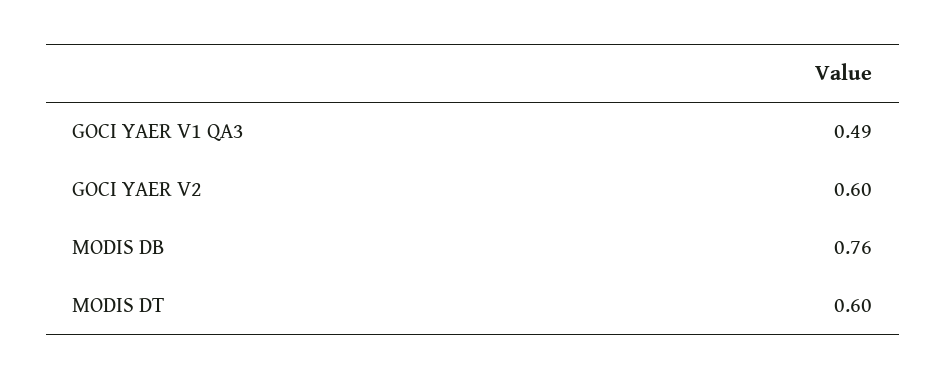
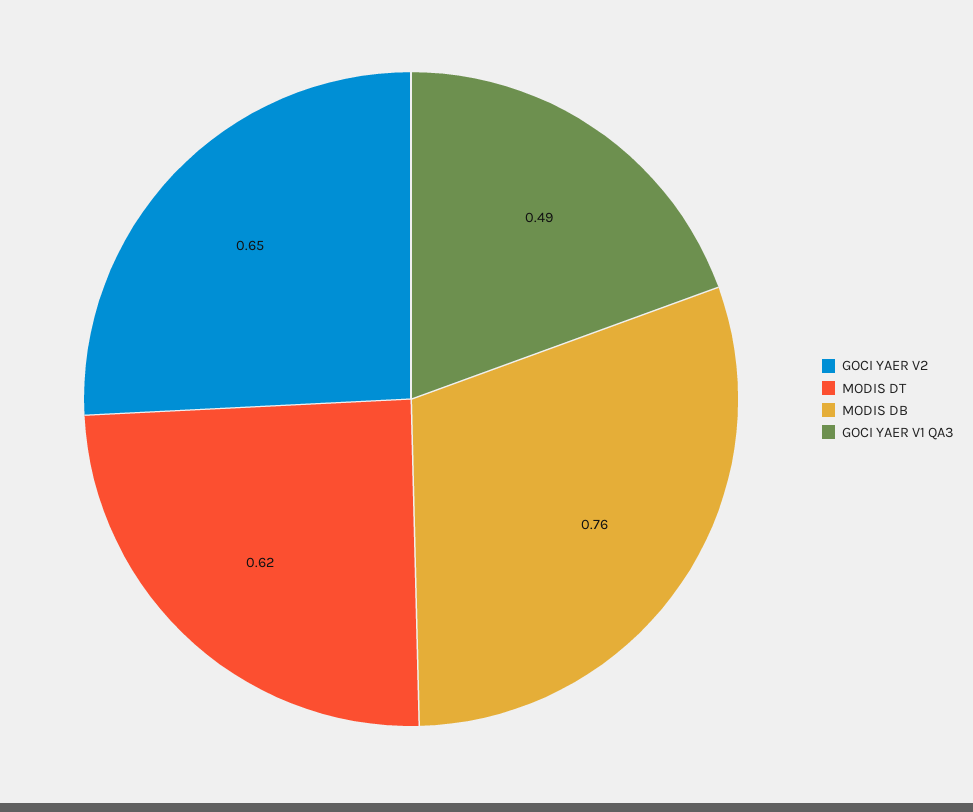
GOCI YAER V2: 0.6 -> 0.65
MODIS DT: 0.6 -> 0.62

